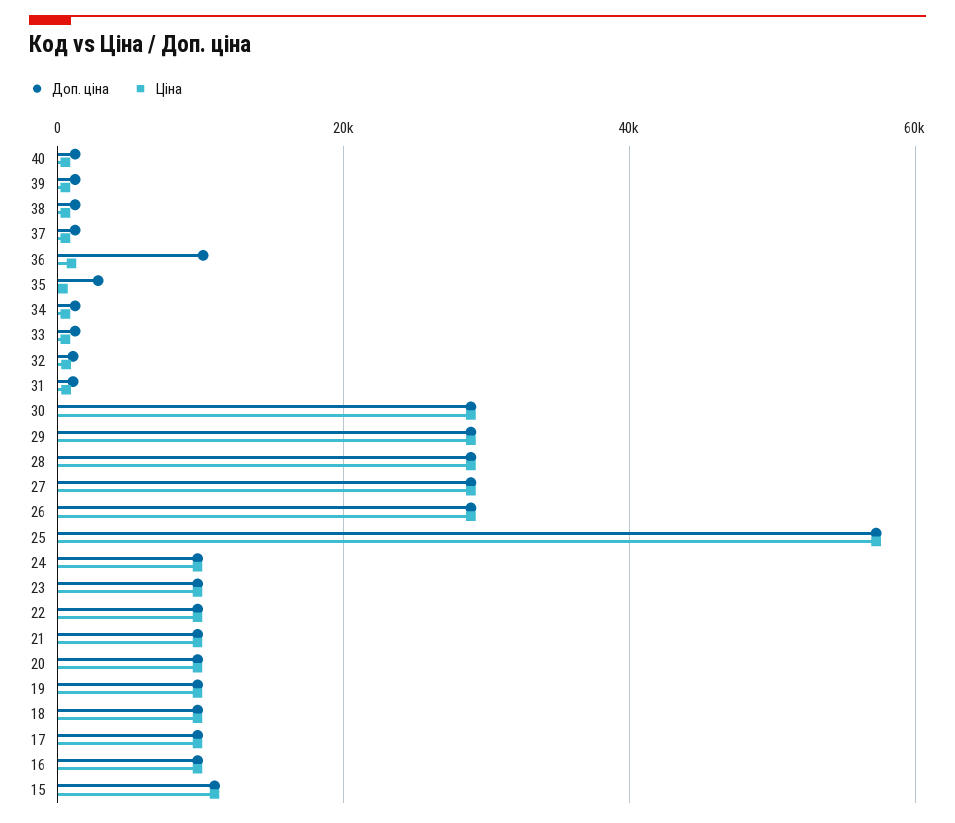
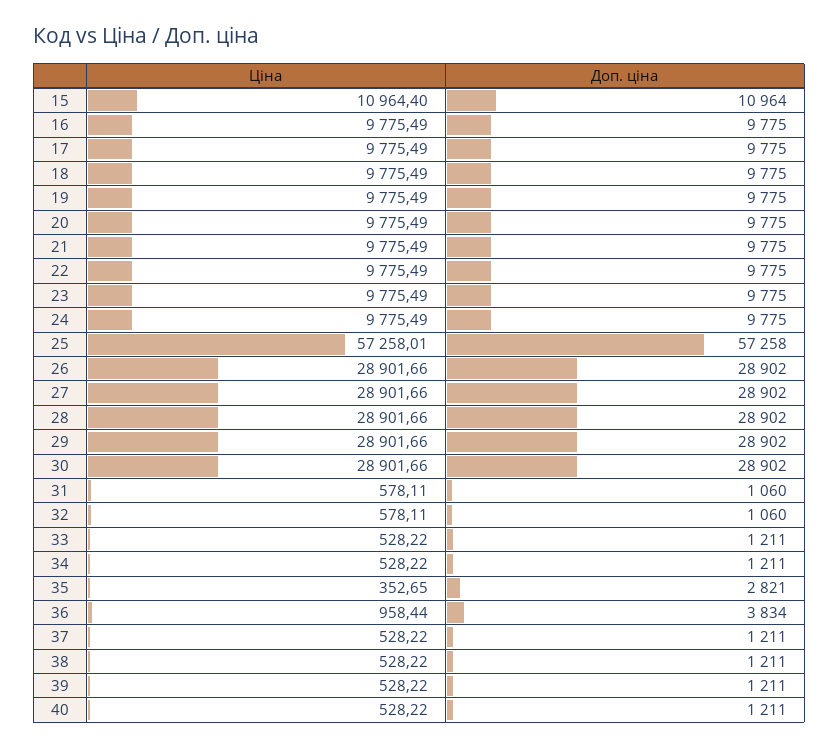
Доп. ціна, 36: 10000 -> 3834

